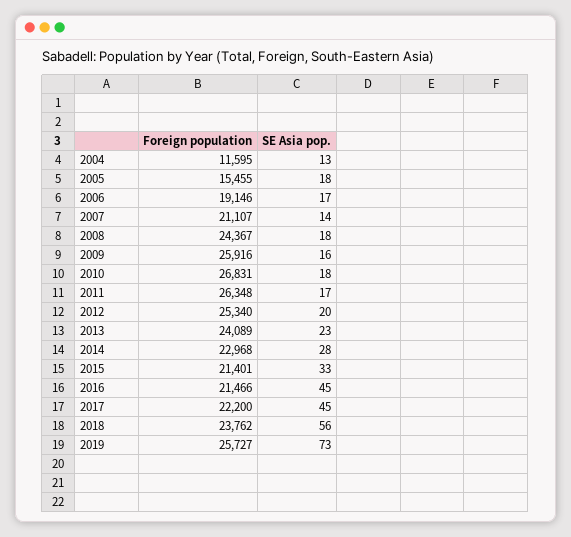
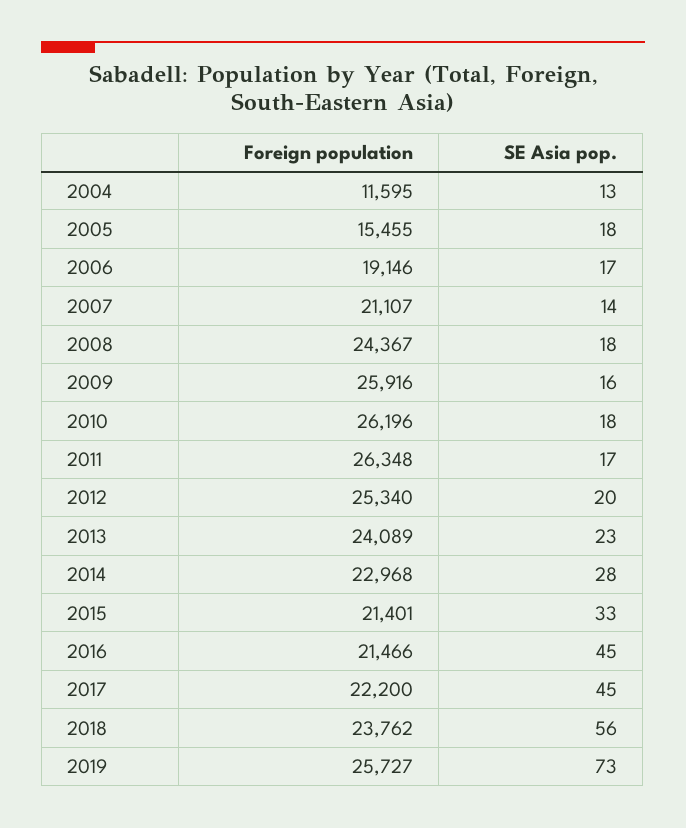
Foreign population, 2010: 26831 -> 26196

